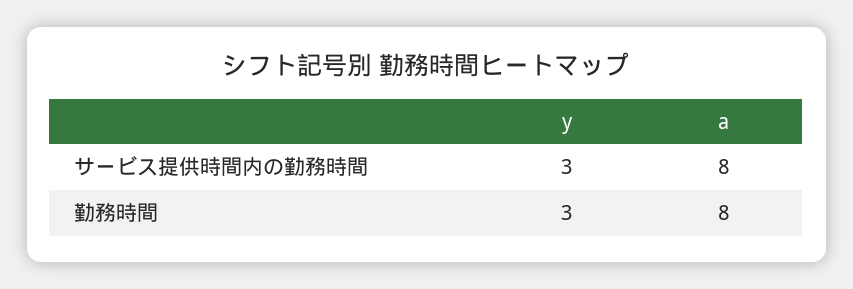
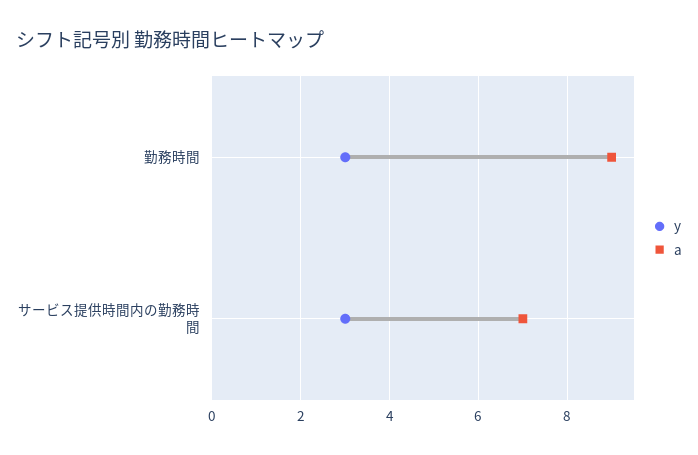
a, サービス提供時間内の勤務時間: 8 -> 7
a, 勤務時間: 8 -> 9

